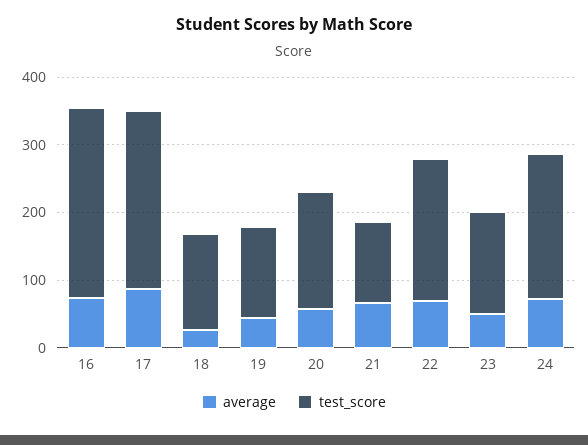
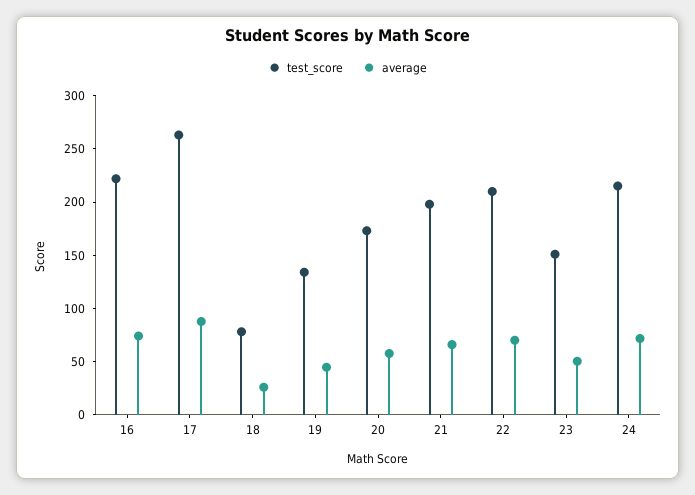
test_score, 16: 280 -> 220
test_score, 18: 140 -> 80
test_score, 21: 120 -> 200

